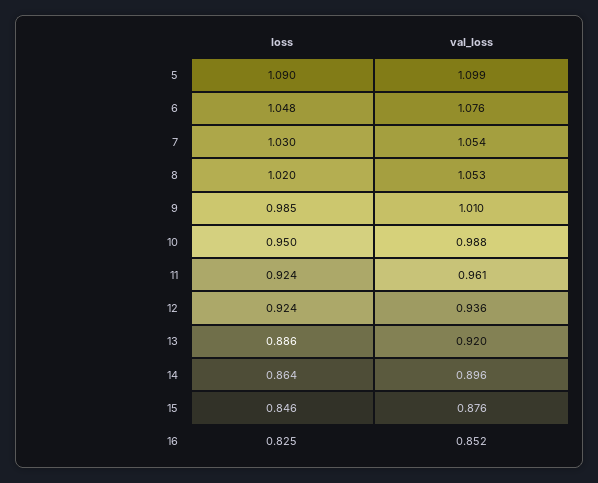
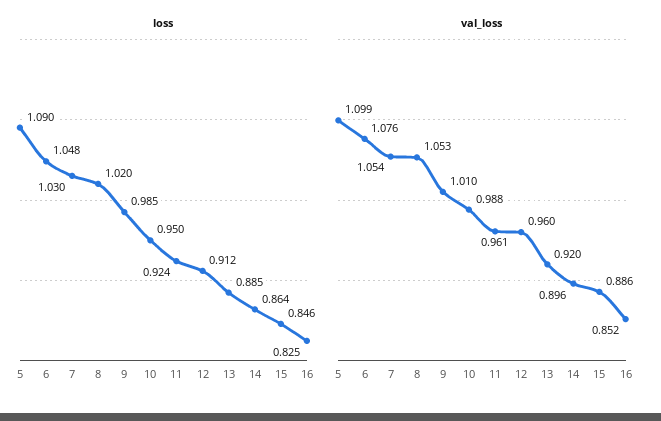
loss, 12: 0.924 -> 0.912
val_loss, 12: 0.936 -> 0.96
loss, 13: 0.886 -> 0.885
val_loss, 15: 0.876 -> 0.886

